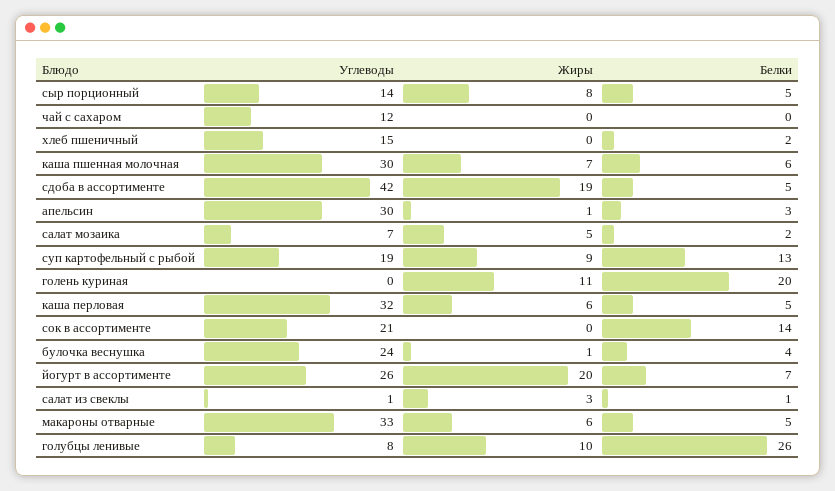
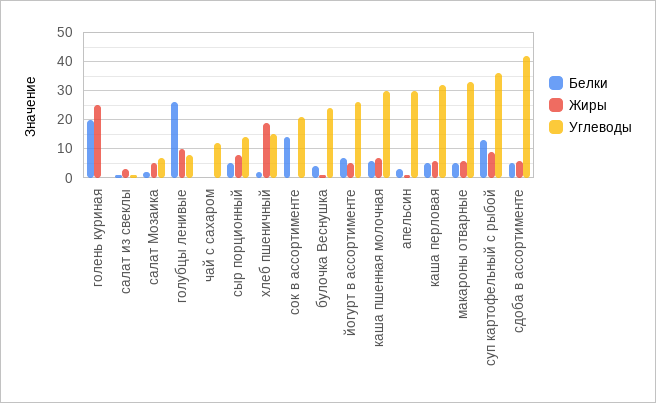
Жиры, хлеб пшеничный: 0 -> 20
Жиры, сдоба в ассортименте: 19 -> 5
Углеводы, суп картофельный с рыбой: 19 -> 35
Жиры, голень куриная: 11 -> 25
Жиры, йогурт в ассортименте: 20 -> 5

